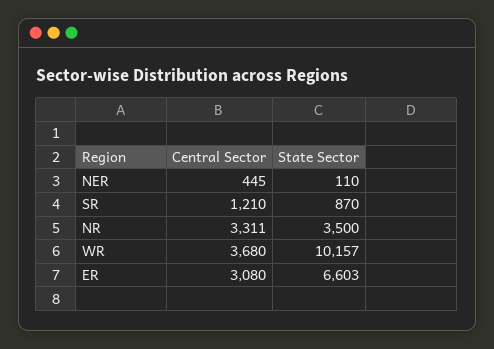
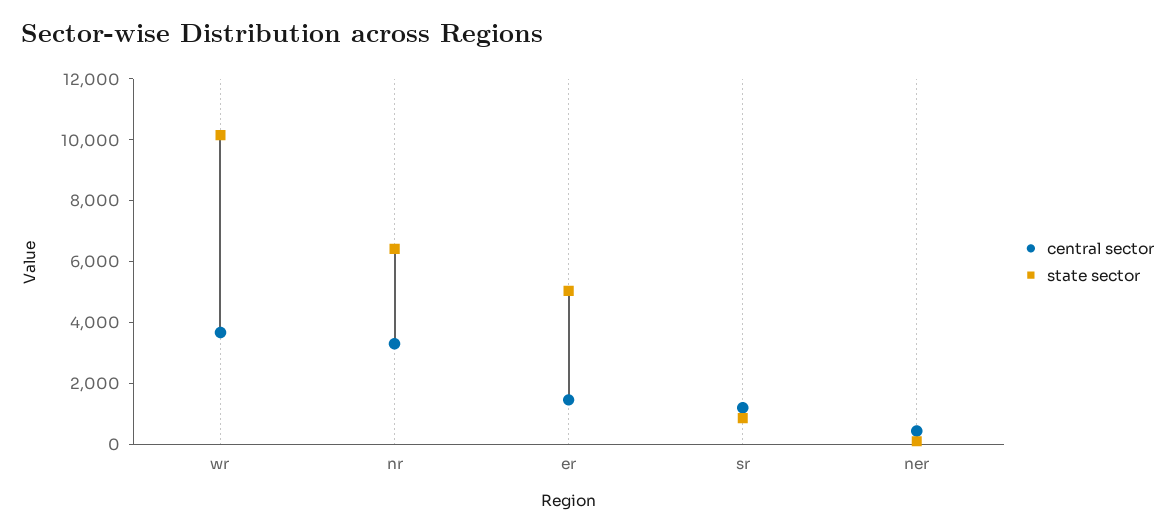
State Sector, NR: 3500 -> 6500
Central Sector, ER: 3080 -> 1500
State Sector, ER: 6603 -> 5000

